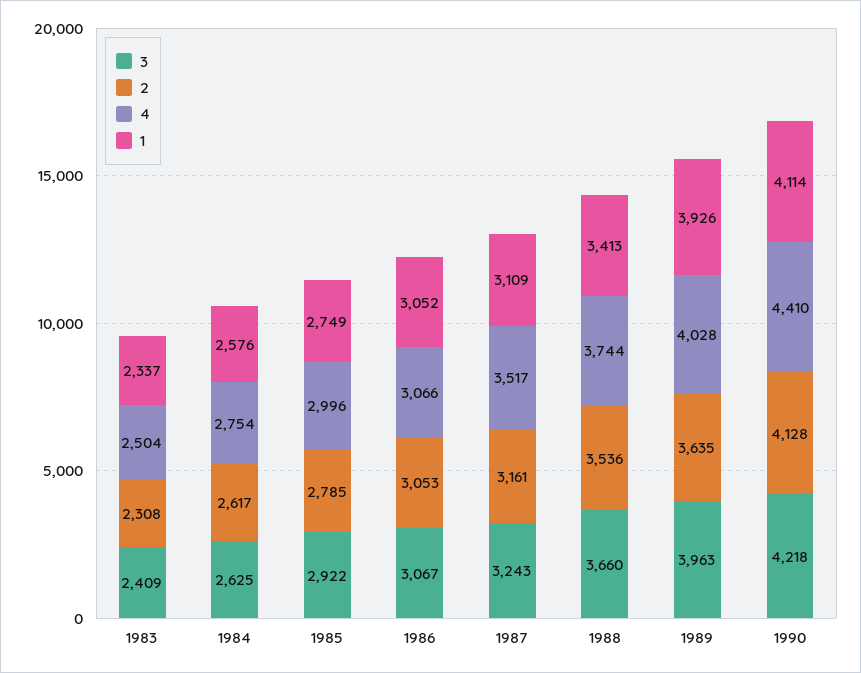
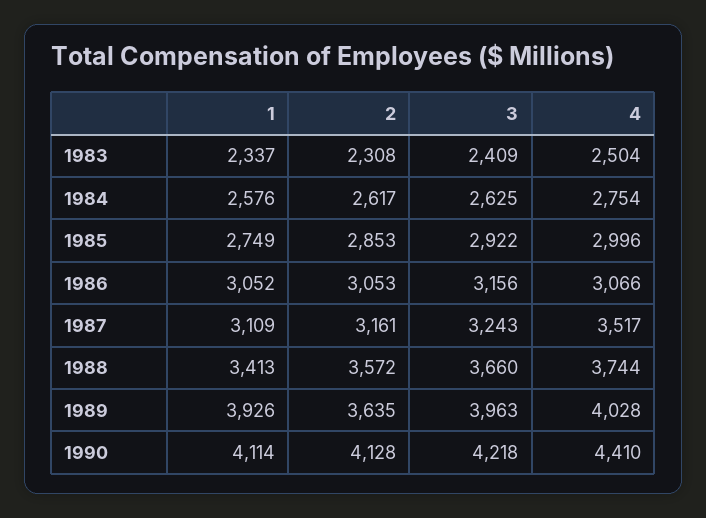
2, 1985: 2785 -> 2853
3, 1986: 3067 -> 3156
2, 1988: 3536 -> 3572

